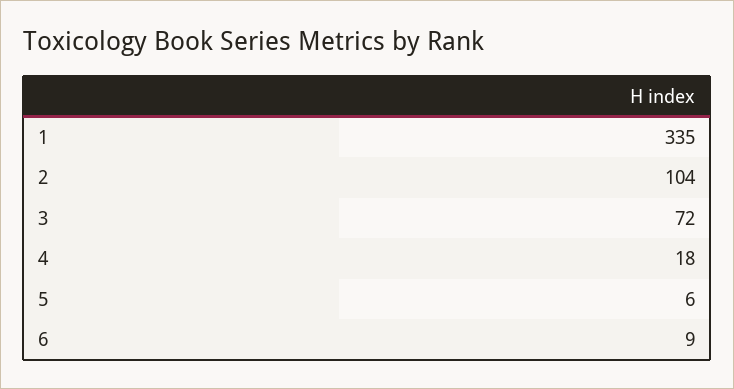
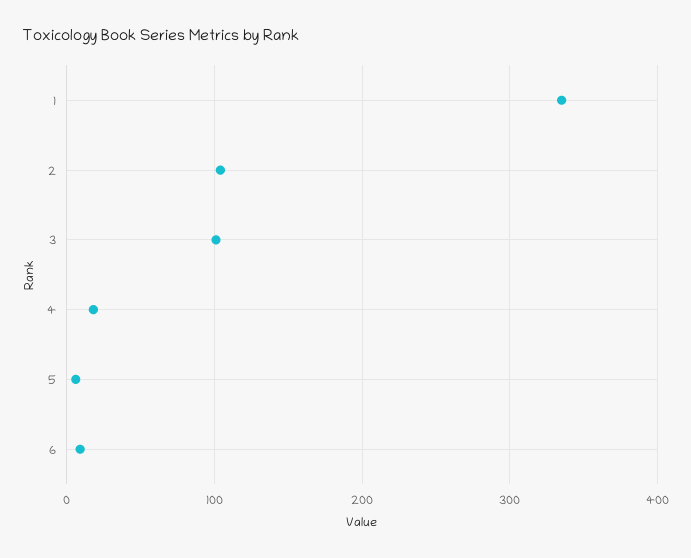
3: 72 -> 100

